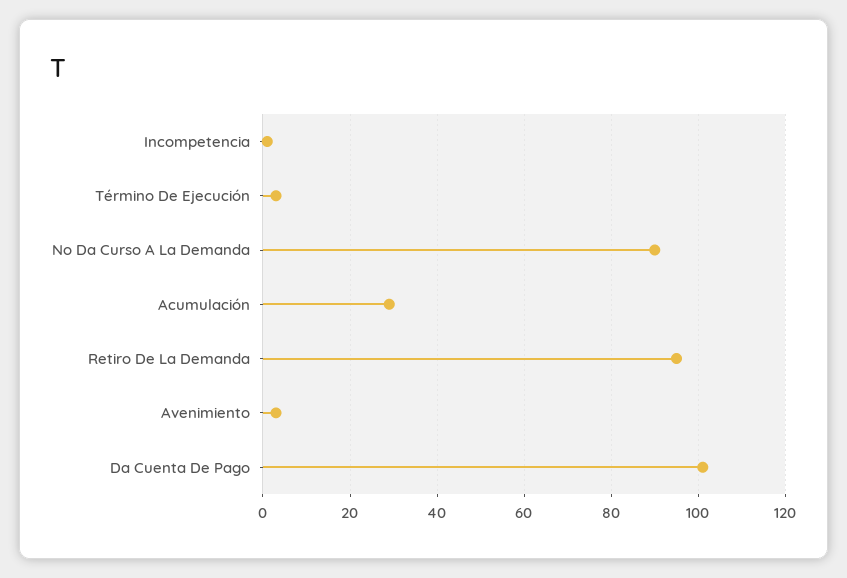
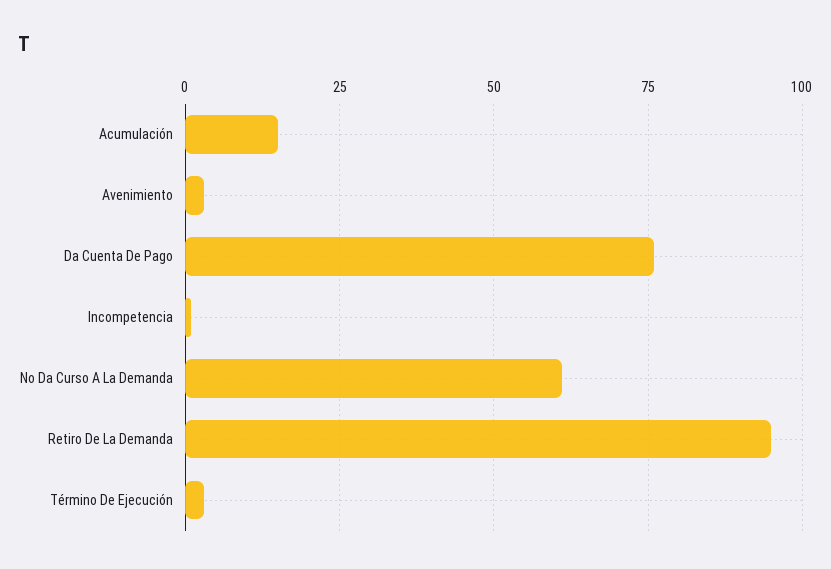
No Da Curso A La Demanda: 90 -> 60
Acumulación: 30 -> 15
Da Cuenta De Pago: 100 -> 75

